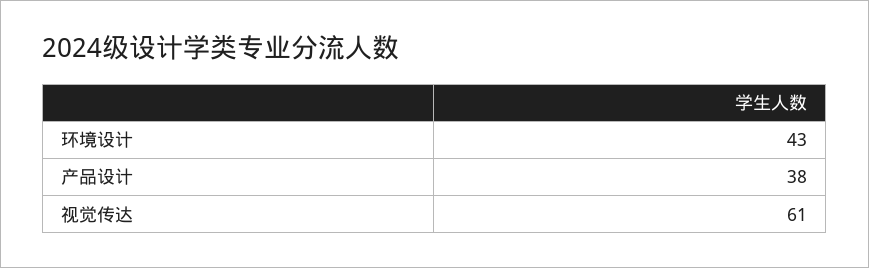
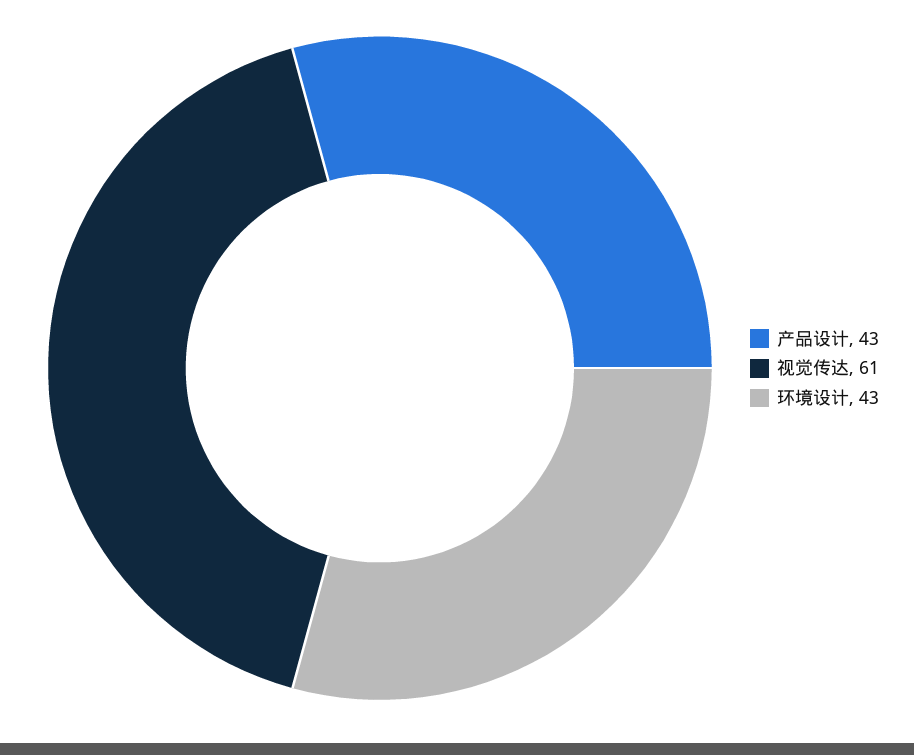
产品设计: 38 -> 43

